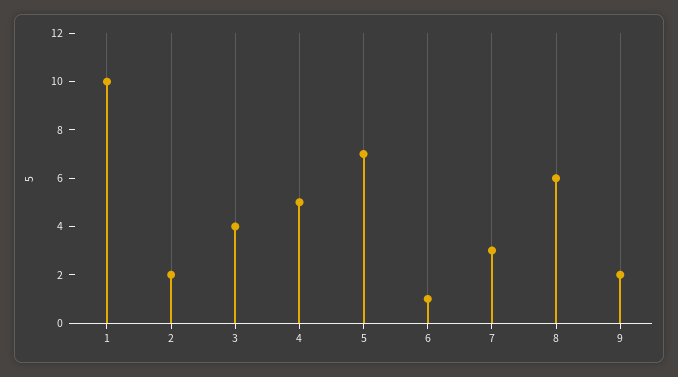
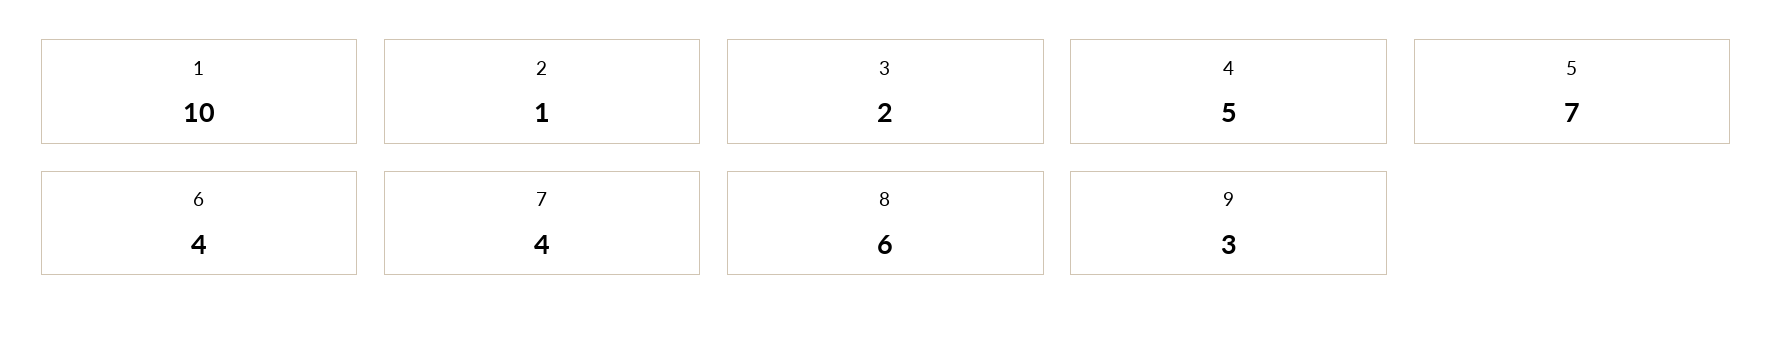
2: 2 -> 1
3: 4 -> 2
6: 1 -> 4
7: 3 -> 4
9: 2 -> 3

